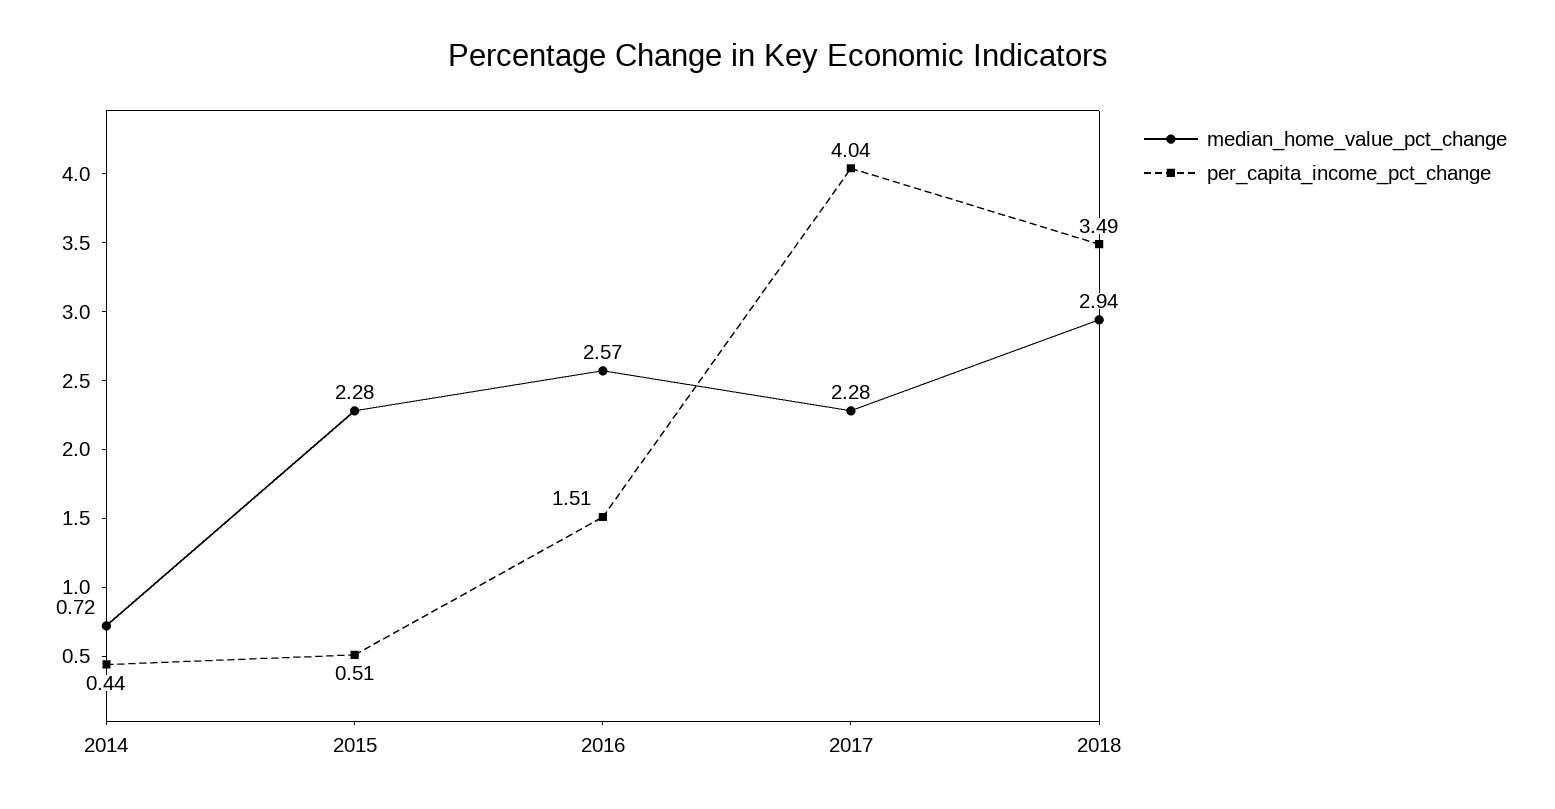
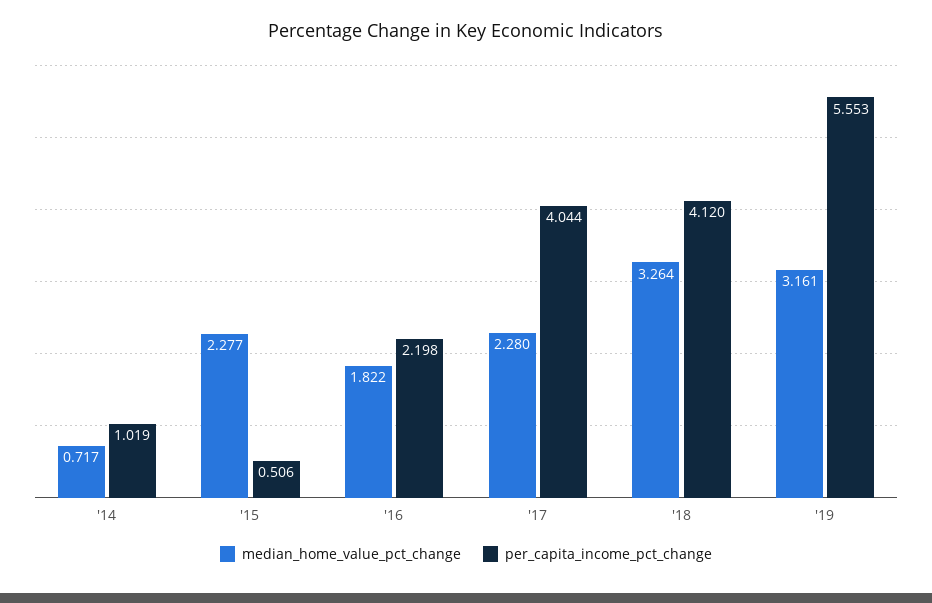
per_capita_income_pct_change, 2014: 0.44 -> 1.019
median_home_value_pct_change, 2016: 2.57 -> 1.822
per_capita_income_pct_change, 2016: 1.51 -> 2.198
median_home_value_pct_change, 2018: 2.94 -> 3.264
per_capita_income_pct_change, 2018: 3.49 -> 4.12
median_home_value_pct_change, '19: none -> 3.161
per_capita_income_pct_change, '19: none -> 5.553

